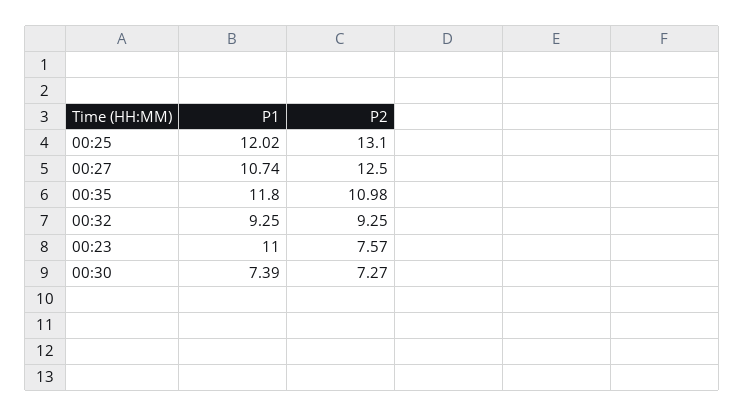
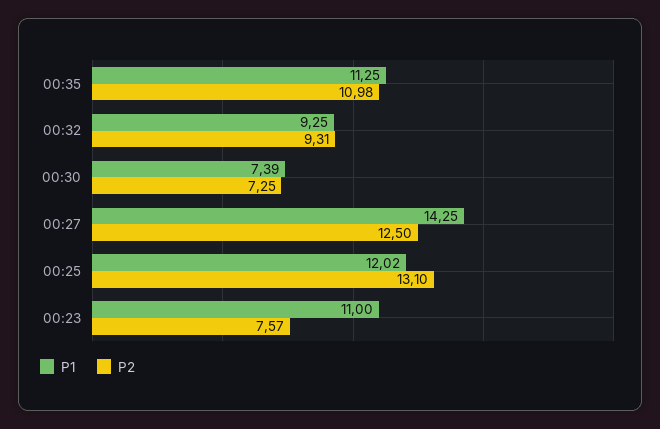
P1, 00:27: 10.74 -> 14.25
P1, 00:35: 11.8 -> 11.25
P2, 00:32: 9.25 -> 9.31
P2, 00:30: 7.27 -> 7.25

